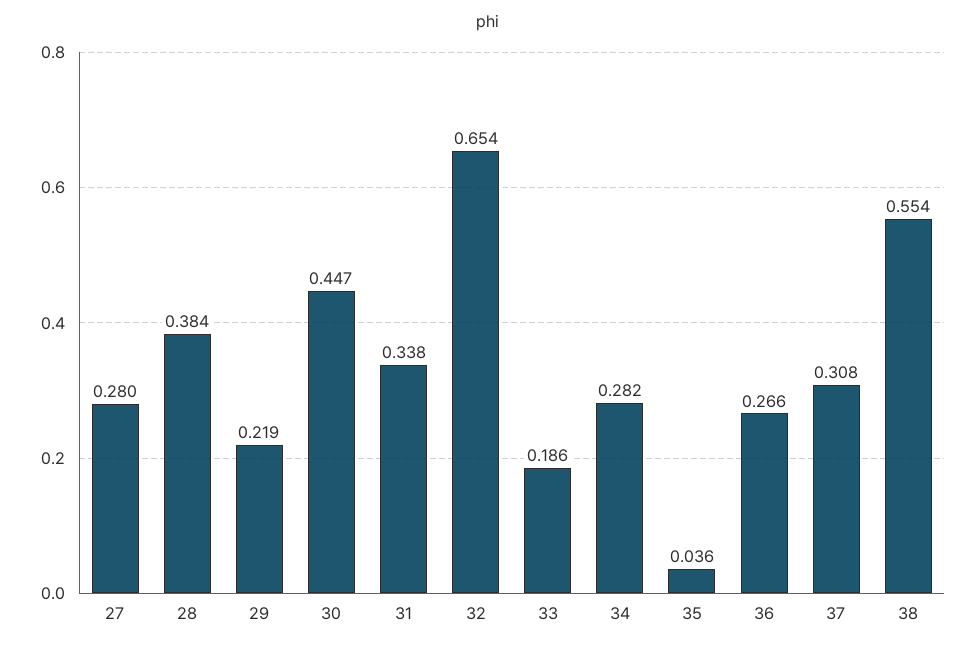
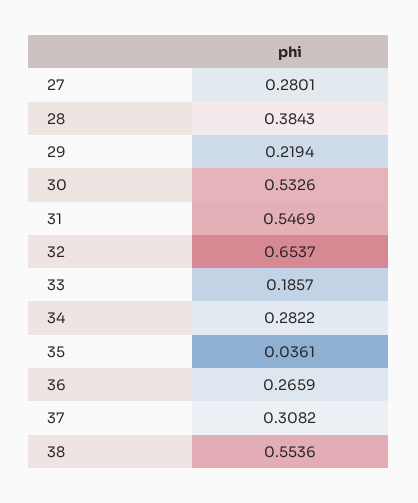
30: 0.447 -> 0.5326
31: 0.338 -> 0.5469

